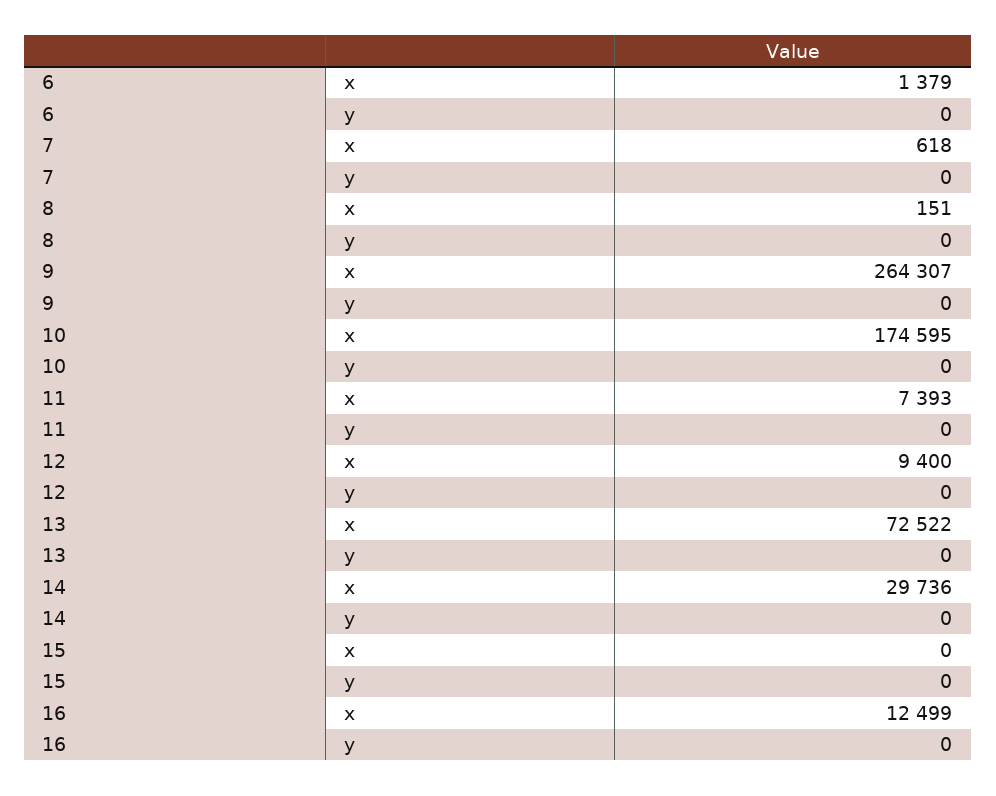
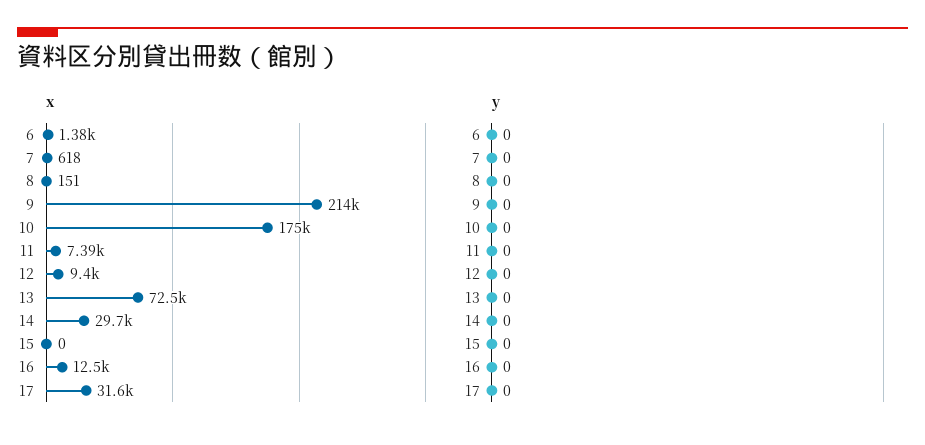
x, 9: 264307 -> 214000
x, 17: none -> 31600
y, 17: none -> 0

